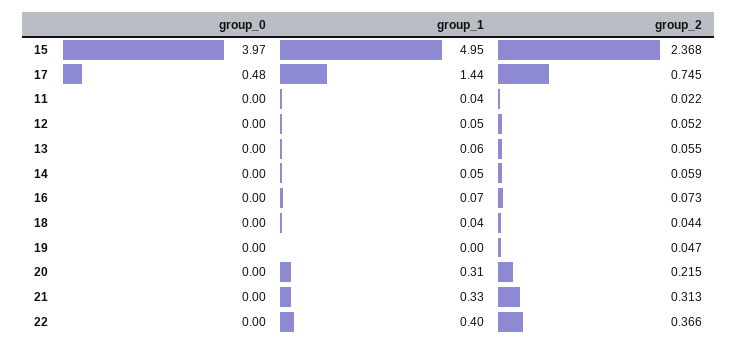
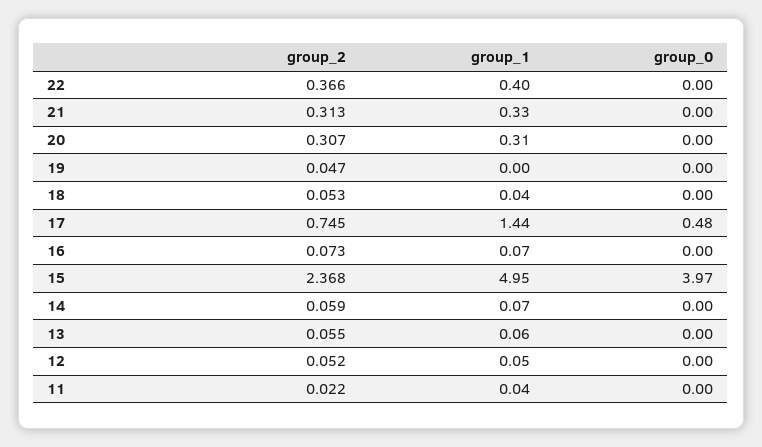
group_1, 14: 0.05 -> 0.07
group_2, 18: 0.044 -> 0.053
group_2, 20: 0.215 -> 0.307

